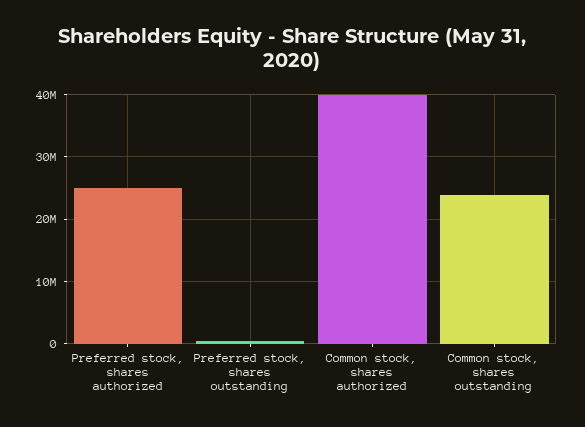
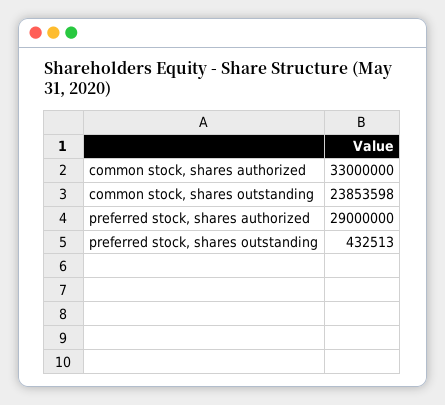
Preferred stock, shares authorized: 25000000 -> 29000000
Common stock, shares authorized: 40000000 -> 33000000

